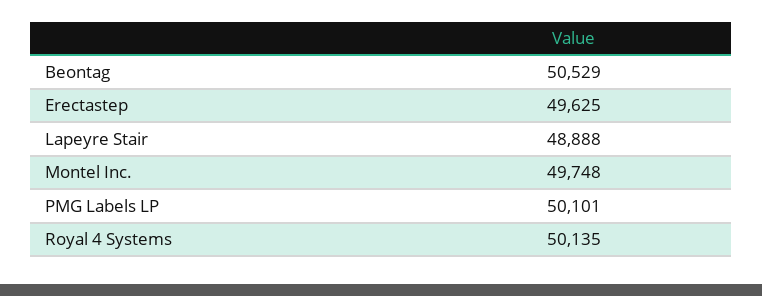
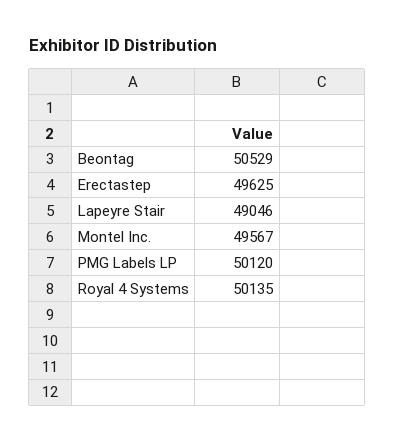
Lapeyre Stair: 48888 -> 49046
Montel Inc.: 49748 -> 49567
PMG Labels LP: 50101 -> 50120

